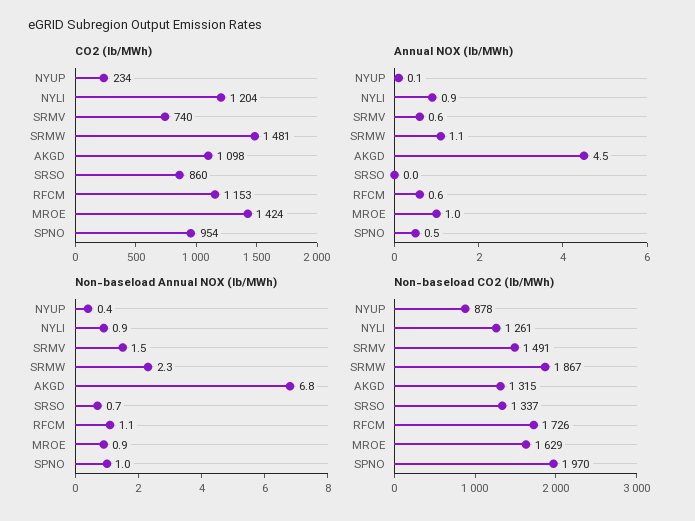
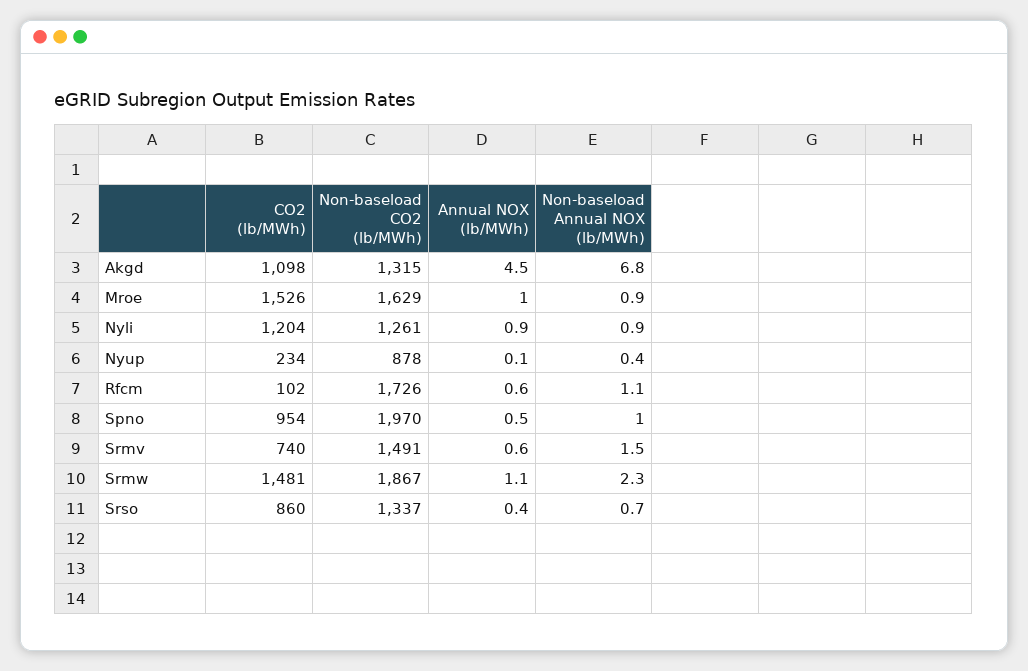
CO2 (lb/MWh), RFCM: 1153 -> 102
CO2 (lb/MWh), MROE: 1424 -> 1526
Annual NOX (lb/MWh), SRSO: 0 -> 0.4

